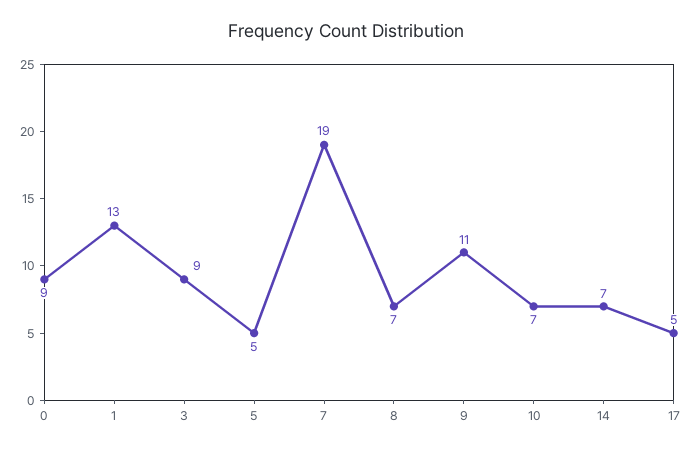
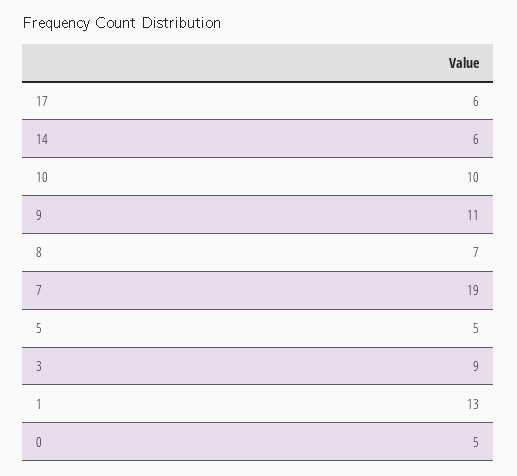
0: 9 -> 5
10: 7 -> 10
14: 7 -> 6
17: 5 -> 6

